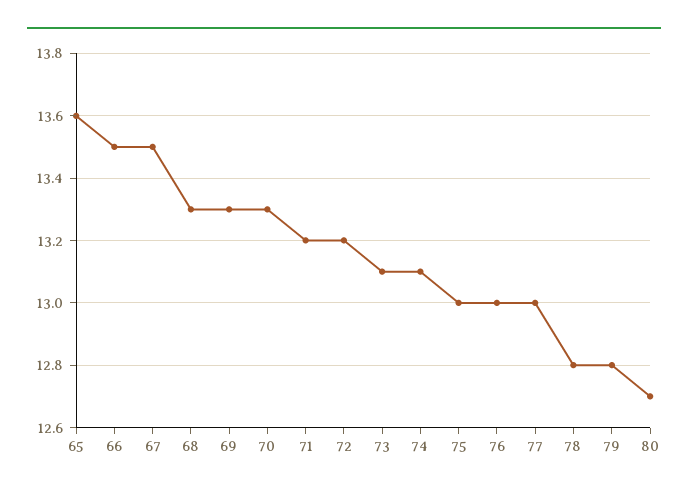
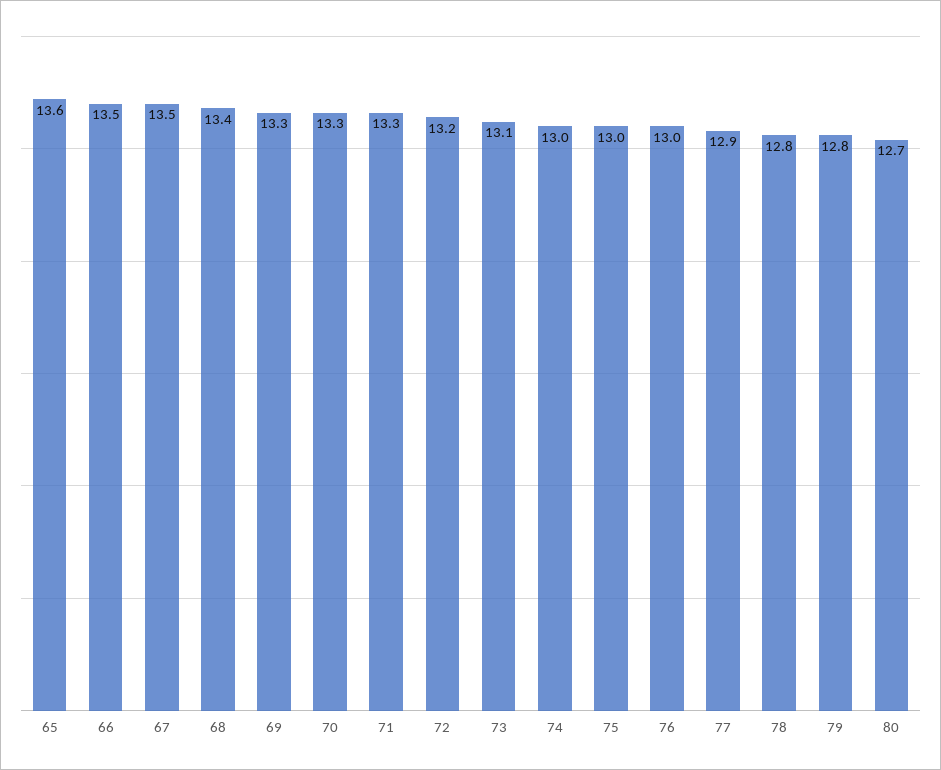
68: 13.3 -> 13.4
71: 13.2 -> 13.3
74: 13.1 -> 13
77: 13 -> 12.9

